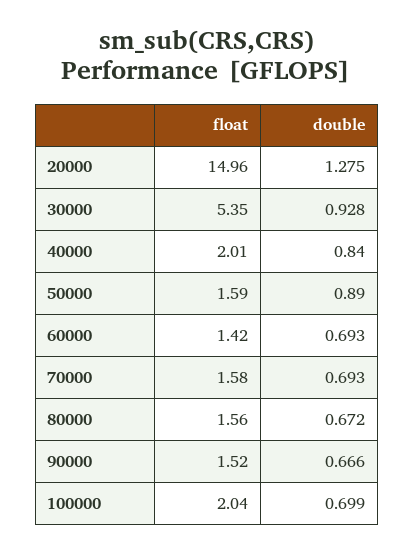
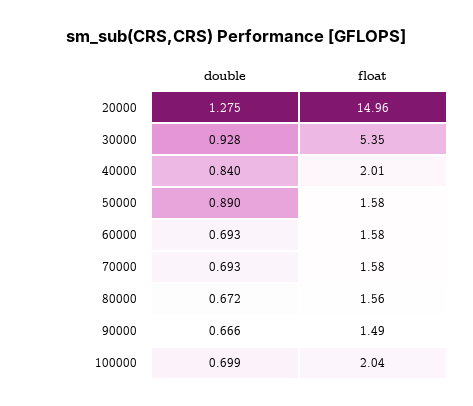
float, 50000: 1.59 -> 1.58
float, 60000: 1.42 -> 1.58
float, 90000: 1.52 -> 1.49

